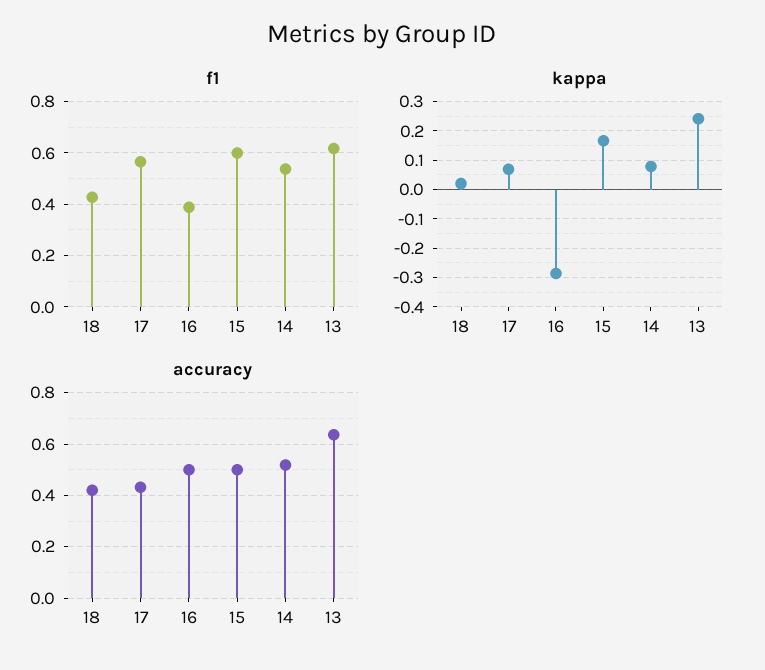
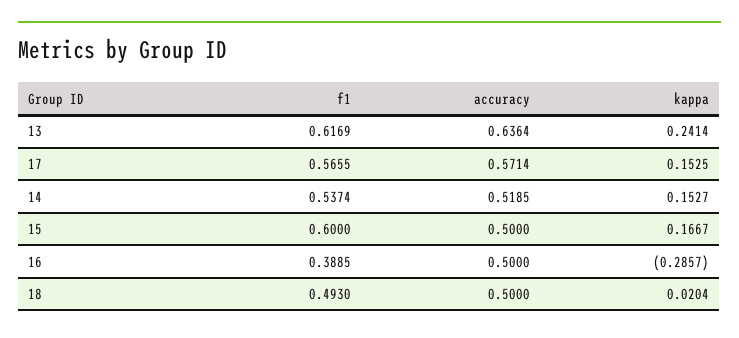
f1, 18: 0.425 -> 0.493
kappa, 17: 0.075 -> 0.1525
kappa, 14: 0.075 -> 0.1527
accuracy, 18: 0.425 -> 0.5
accuracy, 17: 0.425 -> 0.5714

